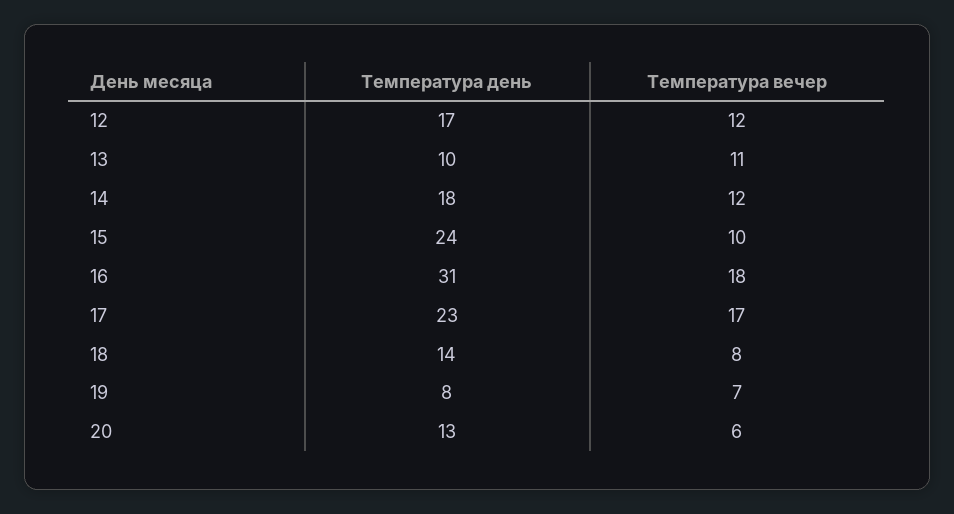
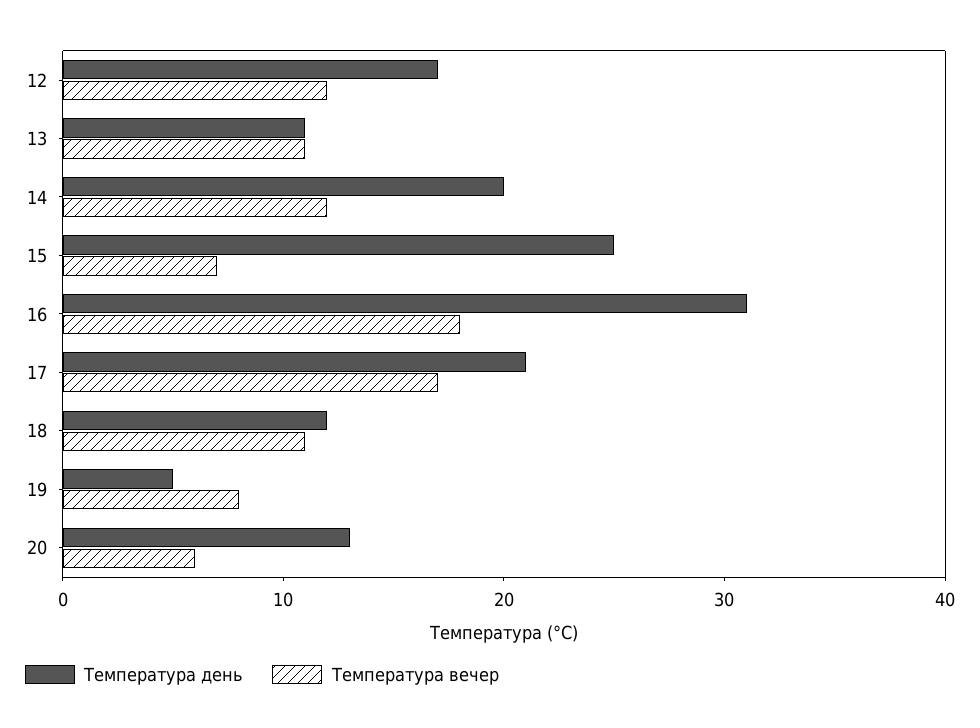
Температура день, 13: 10 -> 11
Температура день, 14: 18 -> 20
Температура день, 15: 24 -> 25
Температура вечер, 15: 10 -> 7
Температура день, 17: 23 -> 21
Температура день, 18: 14 -> 12
Температура вечер, 18: 8 -> 11
Температура день, 19: 8 -> 5
Температура вечер, 19: 7 -> 8

